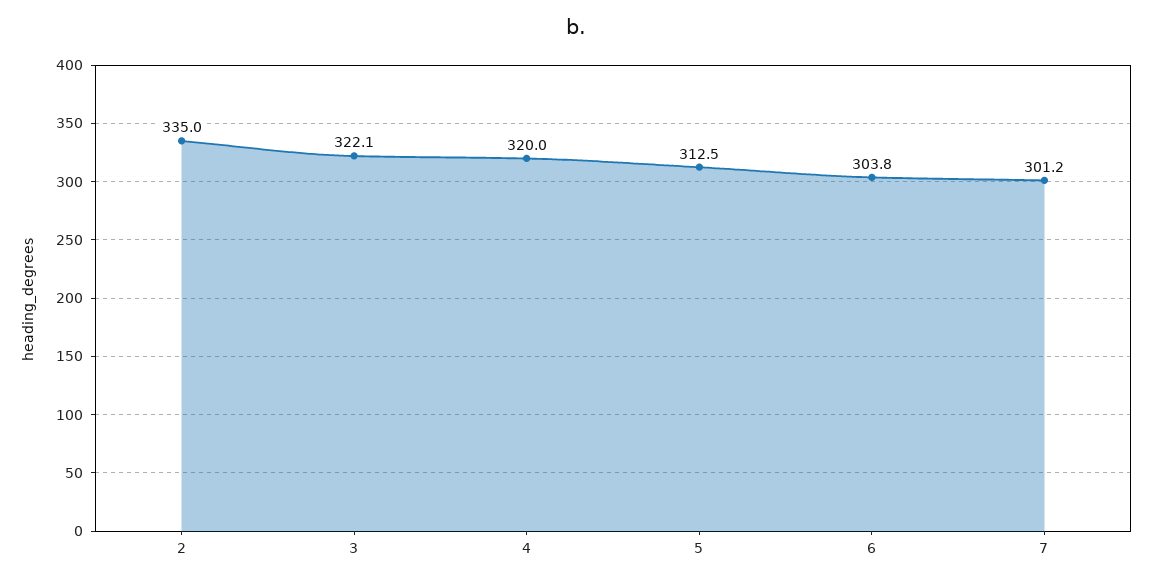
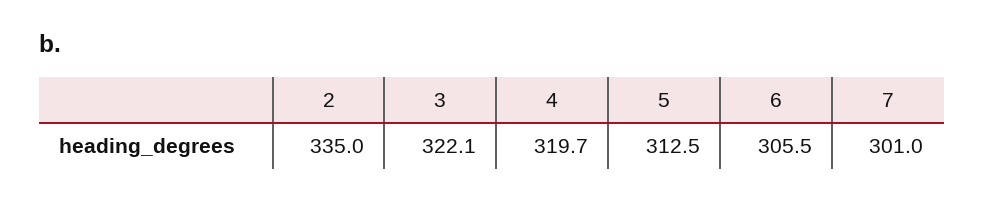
4: 320 -> 319.7
6: 303.8 -> 305.5
7: 301.2 -> 301

